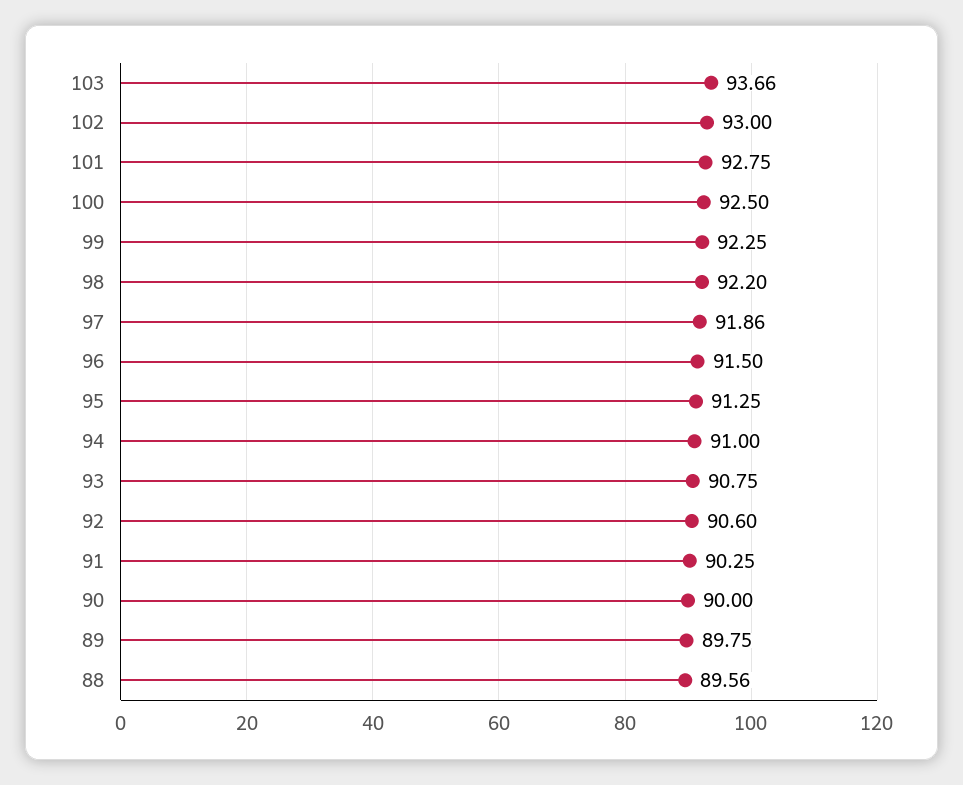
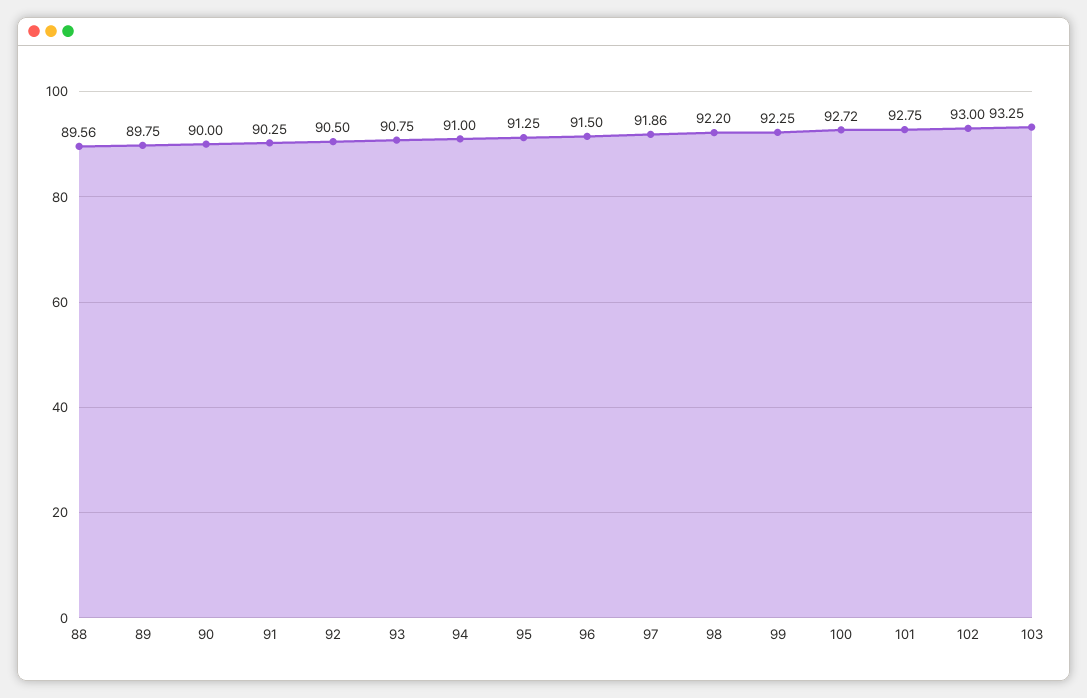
103: 93.66 -> 93.25
100: 92.5 -> 92.72
92: 90.6 -> 90.5

